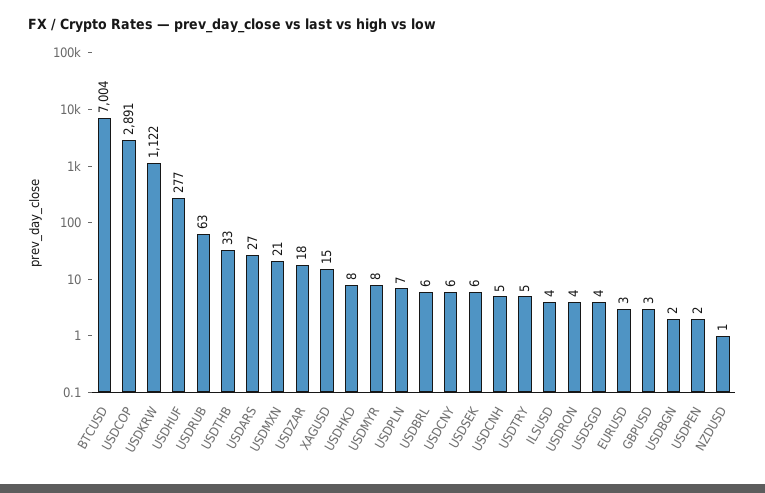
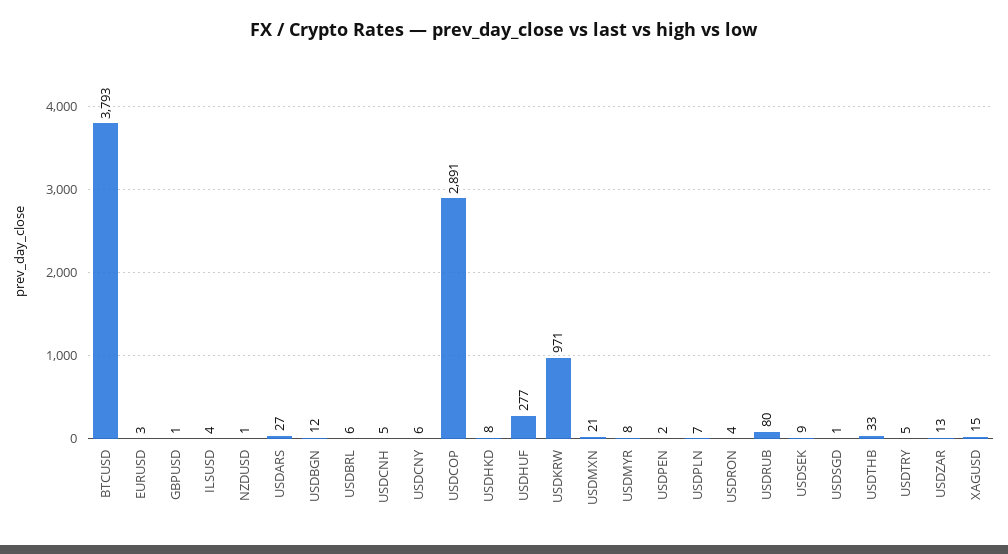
BTCUSD: 7004 -> 3793
USDKRW: 1122 -> 971
USDRUB: 63 -> 80
USDZAR: 18 -> 13
USDSEK: 6 -> 9
USDSGD: 4 -> 1
GBPUSD: 3 -> 1
USDBGN: 2 -> 12

